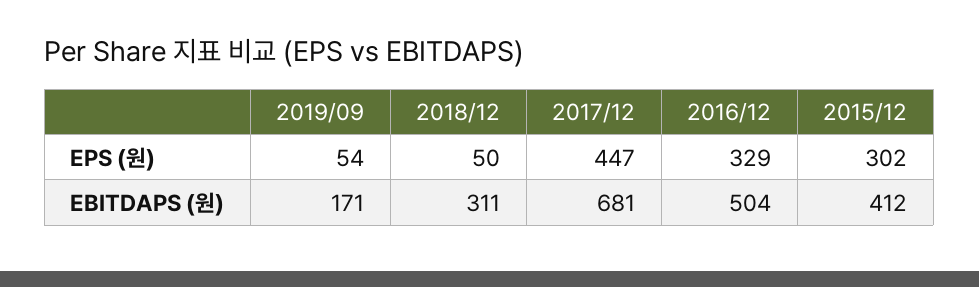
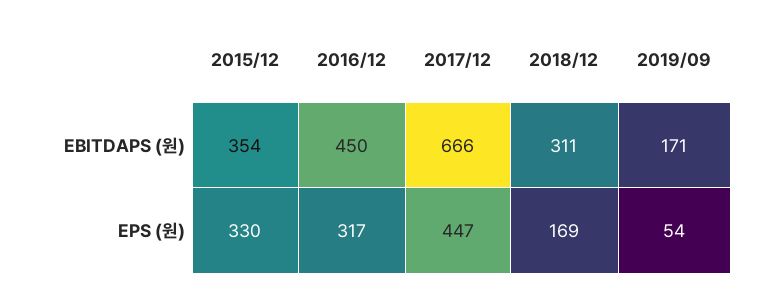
2018/12, EPS (원): 50 -> 169
2016/12, EPS (원): 329 -> 317
2015/12, EPS (원): 302 -> 330
2017/12, EBITDAPS (원): 681 -> 666
2016/12, EBITDAPS (원): 504 -> 450
2015/12, EBITDAPS (원): 412 -> 354

